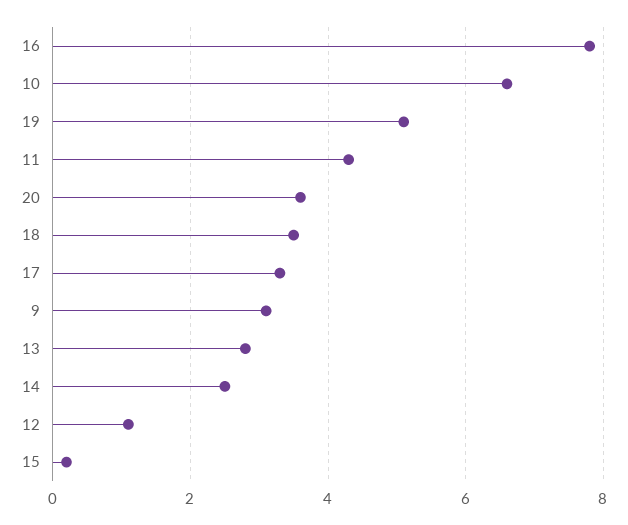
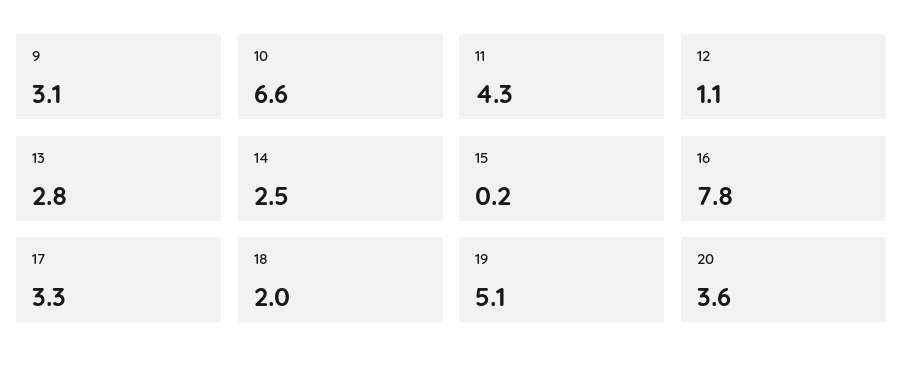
18: 3.5 -> 2

